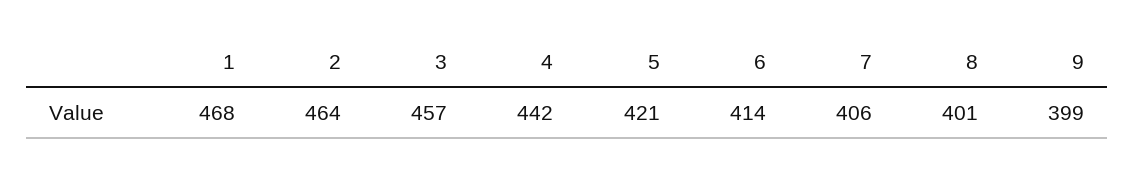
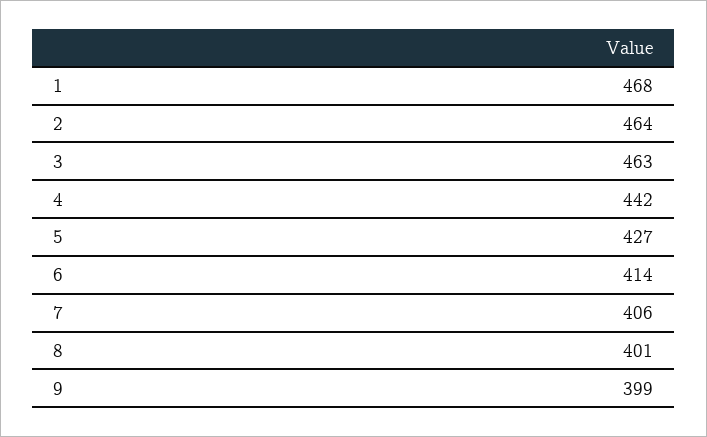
3: 457 -> 463
5: 421 -> 427

